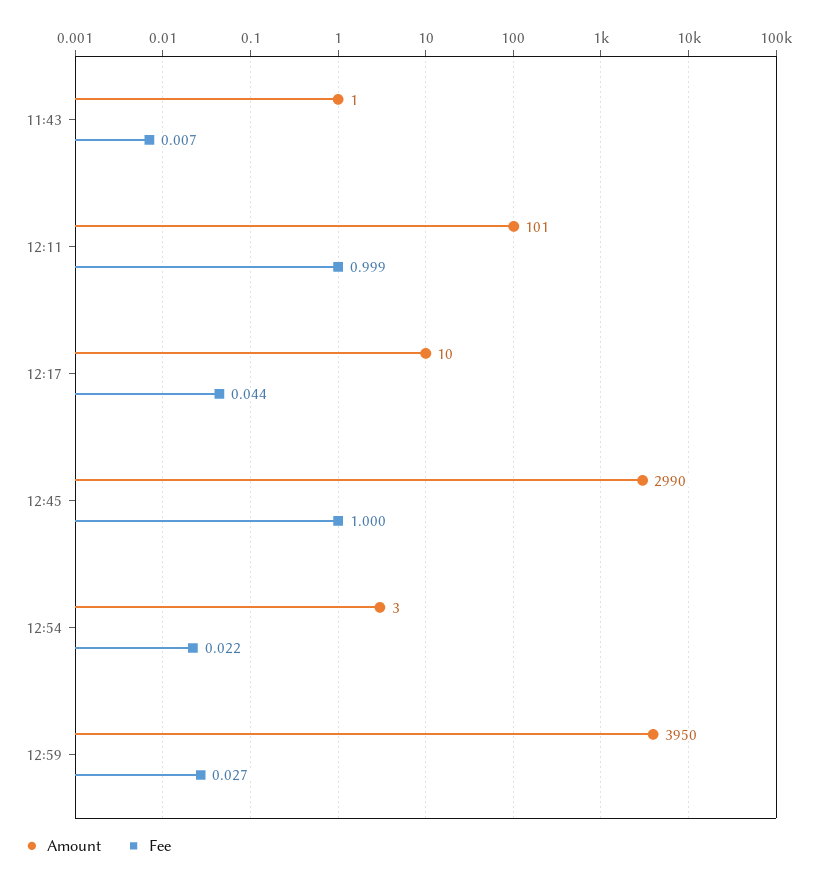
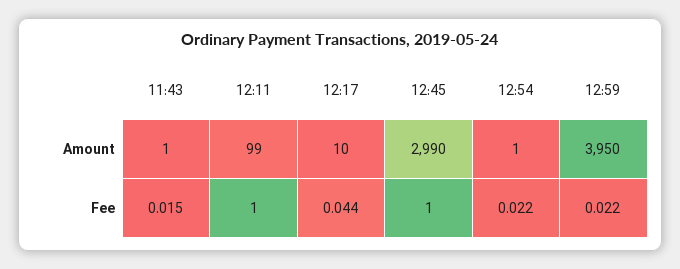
Fee, 11:43: 0.007 -> 0.015
Amount, 12:11: 101 -> 99
Fee, 12:11: 0.999 -> 1
Amount, 12:54: 3 -> 1
Fee, 12:59: 0.027 -> 0.022

